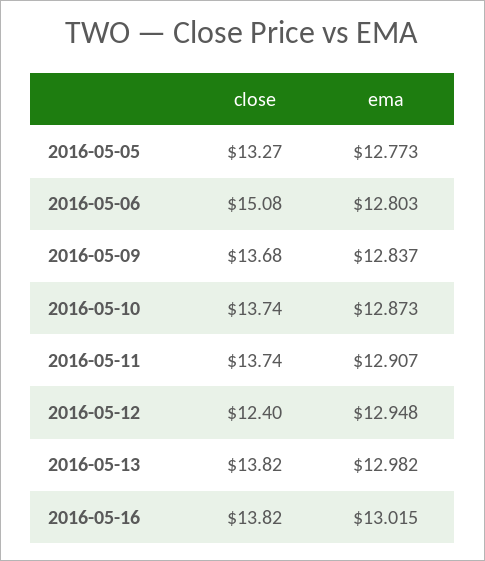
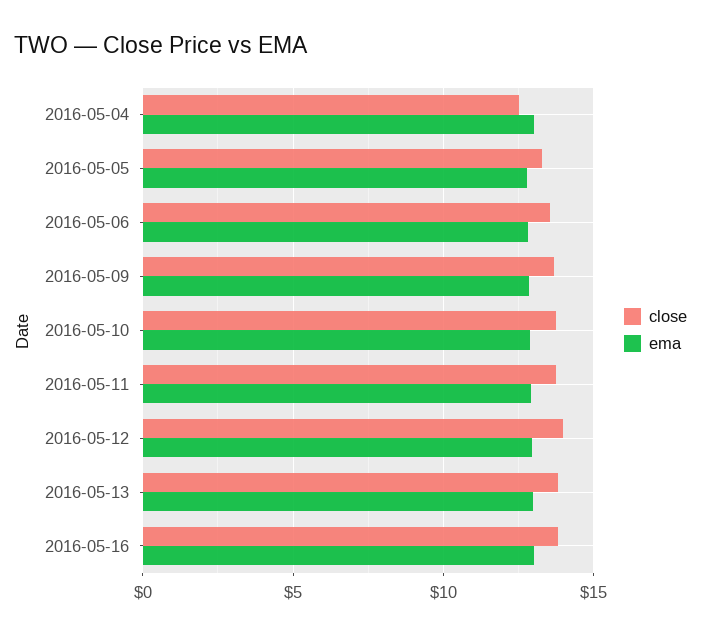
close, 2016-05-06: 15.08 -> 13.5
close, 2016-05-12: 12.4 -> 14
close, 2016-05-04: none -> 12.5
ema, 2016-05-04: none -> 13

